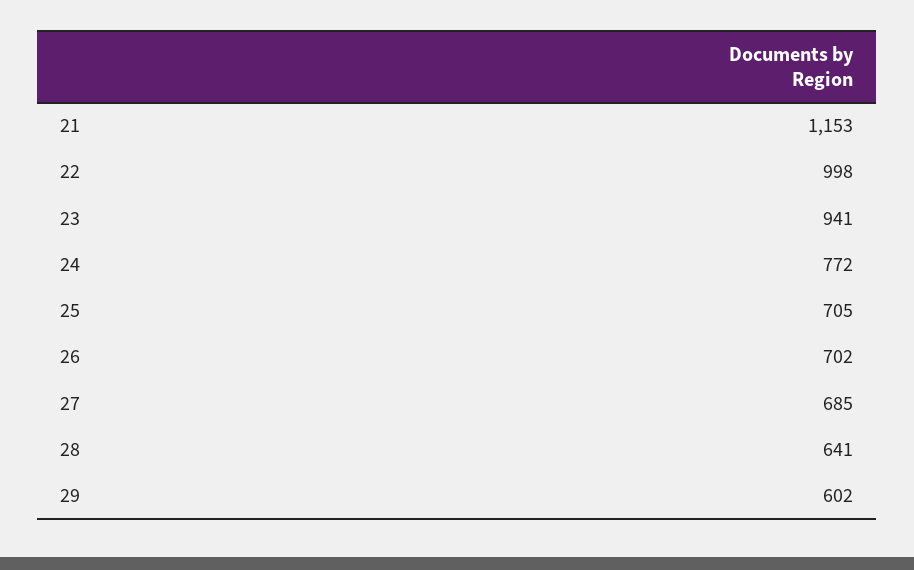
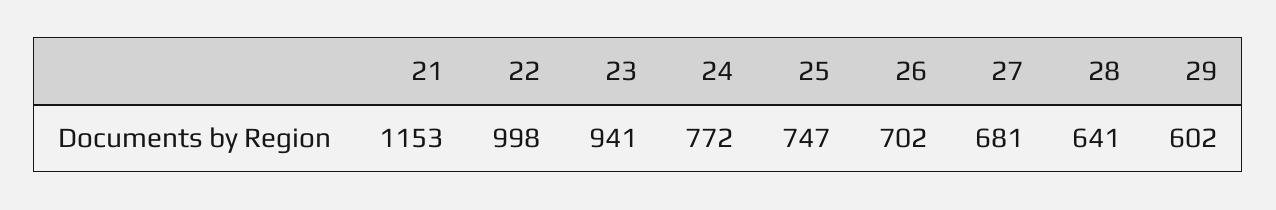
25: 705 -> 747
27: 685 -> 681

